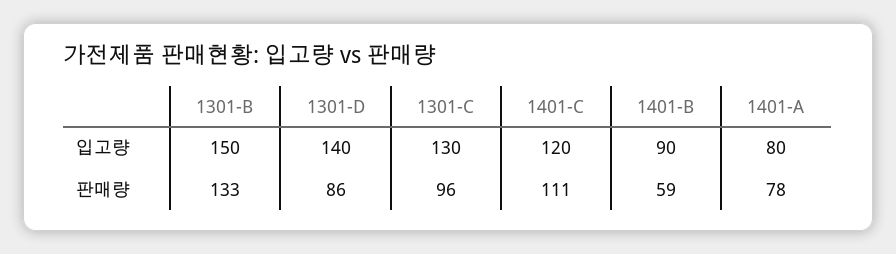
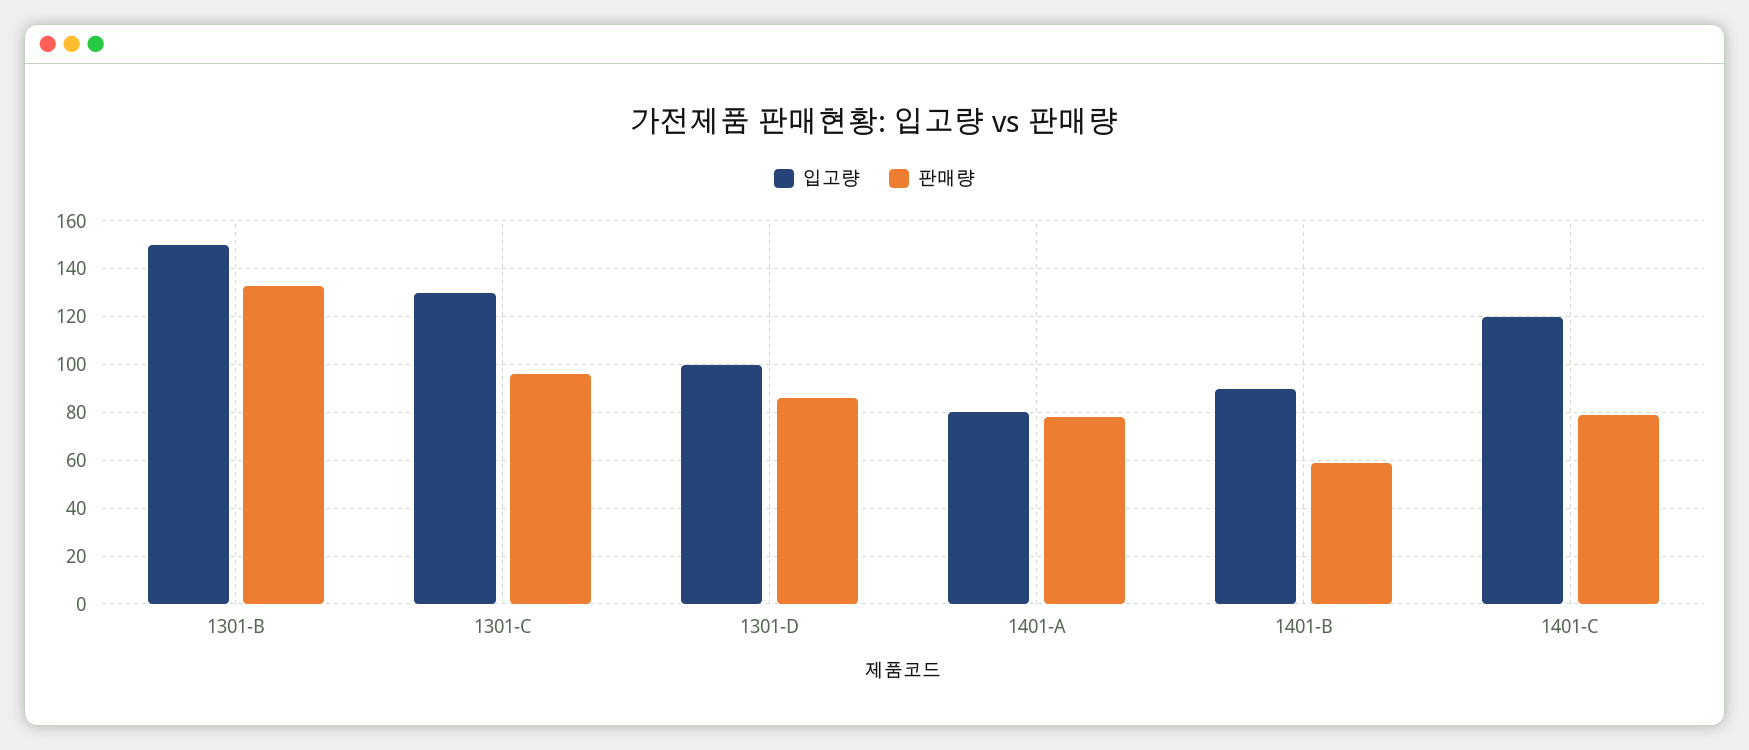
입고량, 1301-D: 140 -> 100
판매량, 1401-C: 111 -> 80

